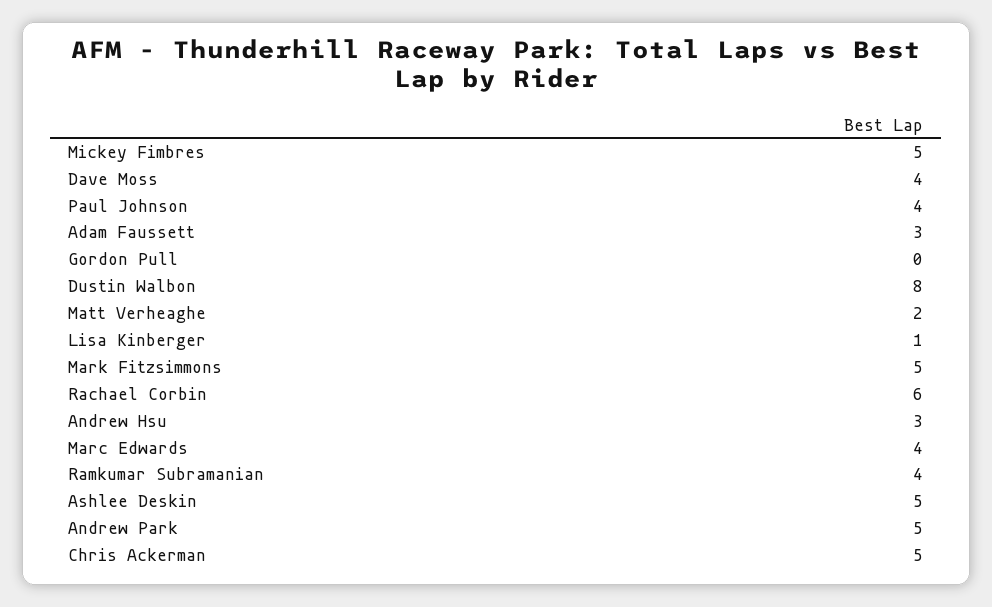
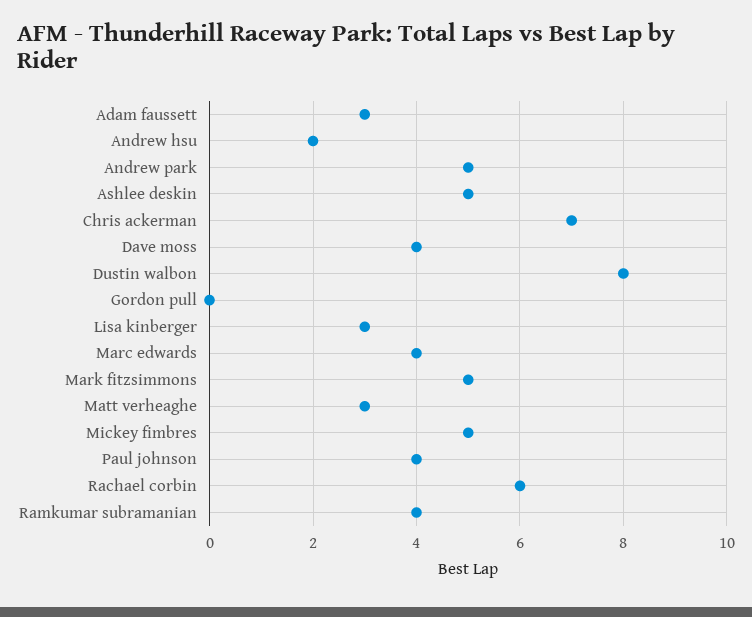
Matt Verheaghe: 2 -> 3
Lisa Kinberger: 1 -> 3
Andrew Hsu: 3 -> 2
Chris Ackerman: 5 -> 7

